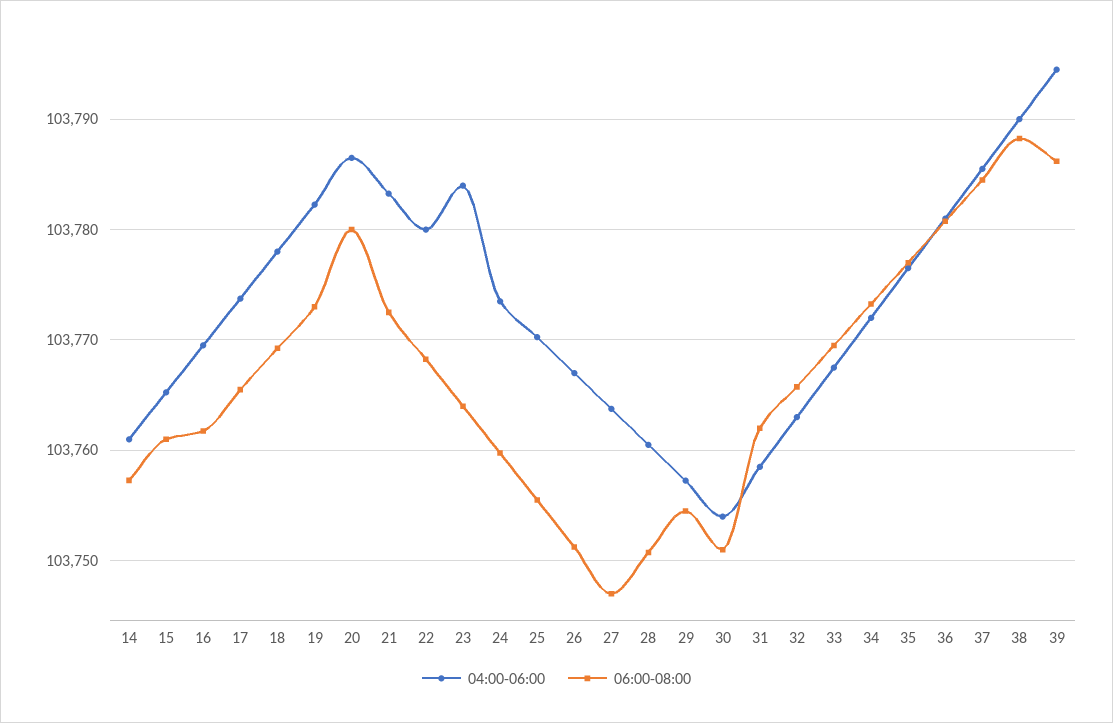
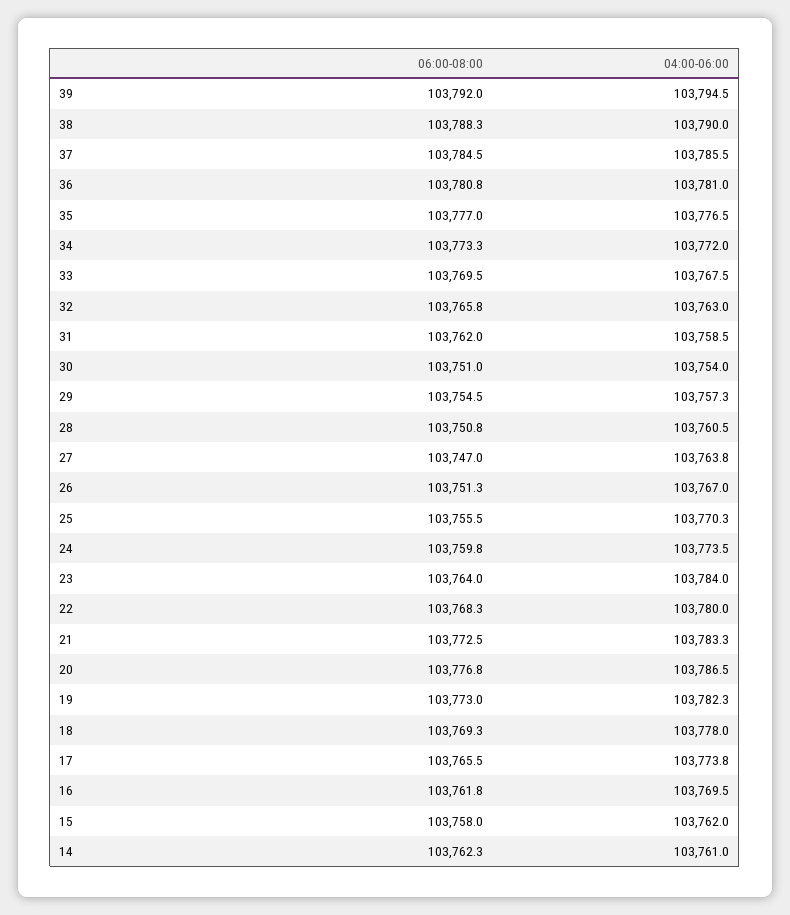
06:00-08:00, 14: 103757 -> 103762.3
04:00-06:00, 15: 103765 -> 103762
06:00-08:00, 15: 103761 -> 103758
06:00-08:00, 20: 103780 -> 103776.8
06:00-08:00, 39: 103786 -> 103792

